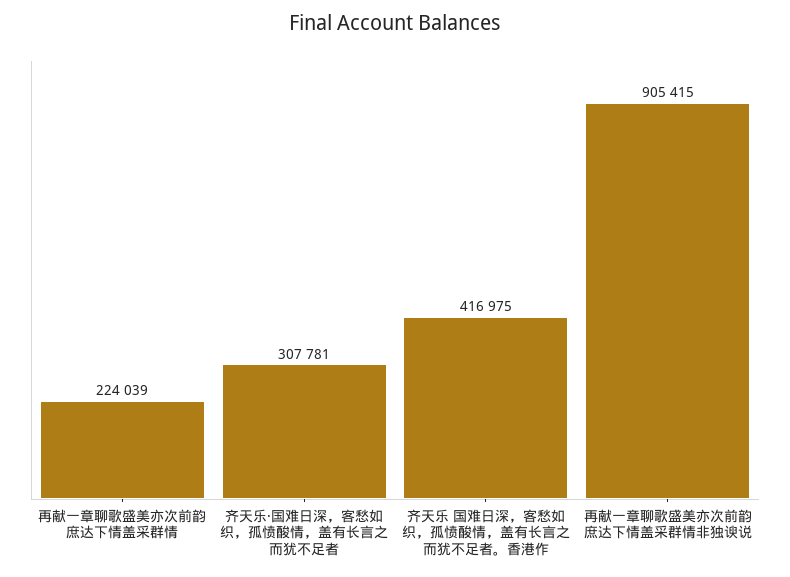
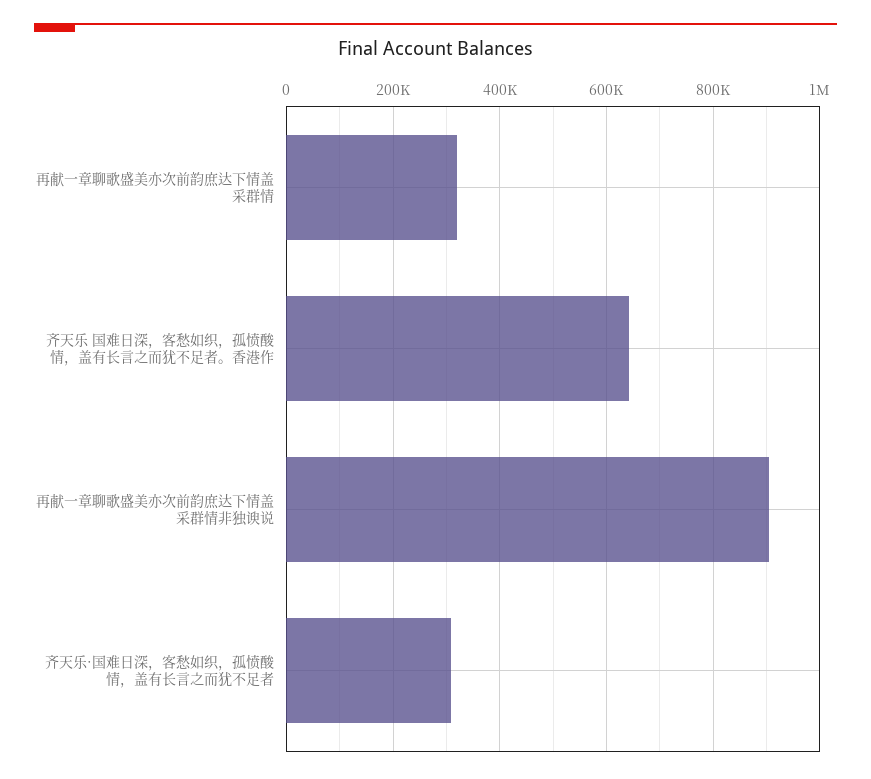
再献一章聊歌盛美亦次前韵庶达下情盖采群情: 224039 -> 320000
齐天乐 国难日深，客愁如织，孤愤酸情，盖有长言之而犹不足者。香港作: 416975 -> 640000

